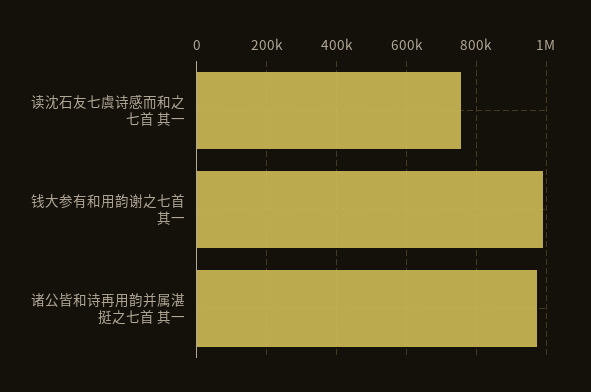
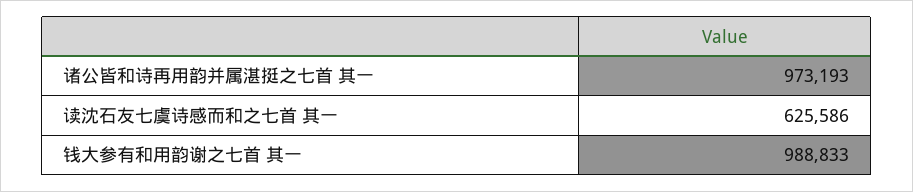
读沈石友七虞诗感而和之七首 其一: 760000 -> 625586

